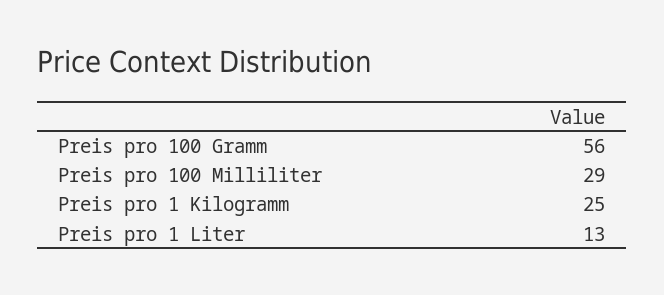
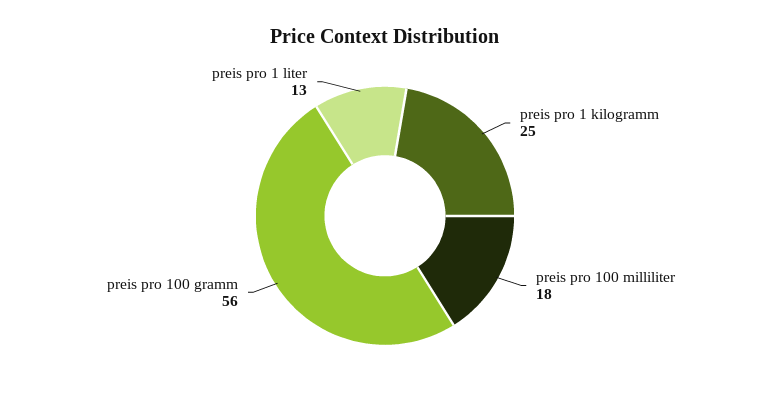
Preis pro 100 Milliliter: 29 -> 18

